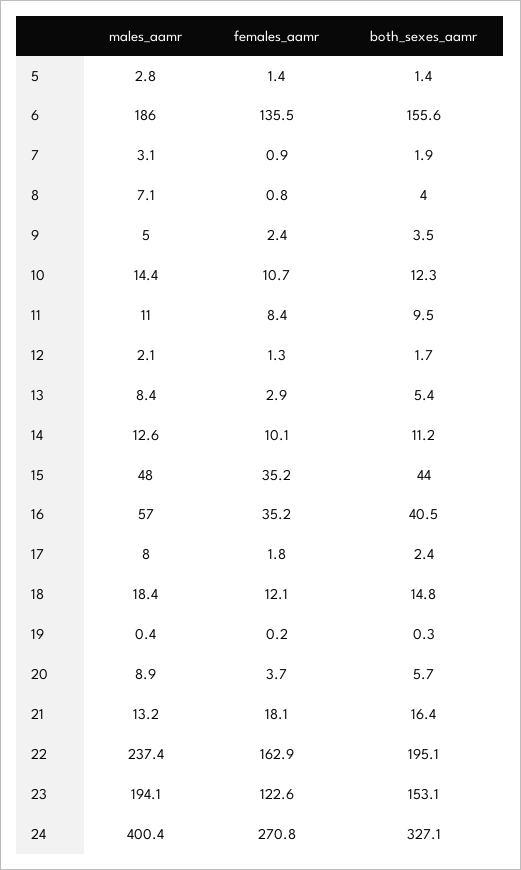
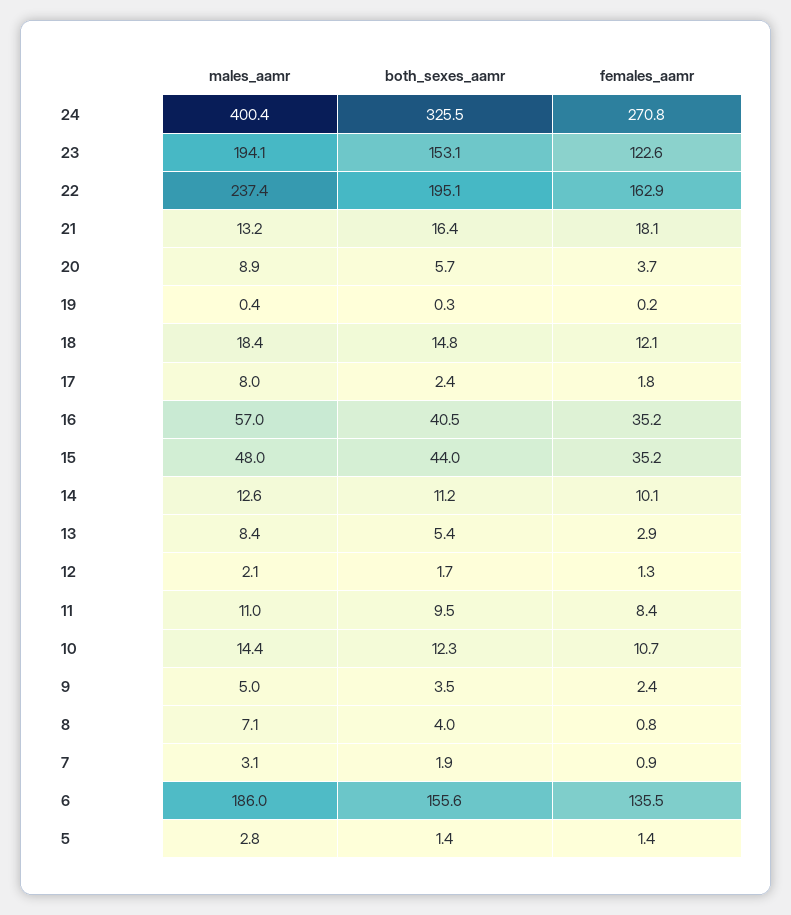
both_sexes_aamr, 24: 327.1 -> 325.5

